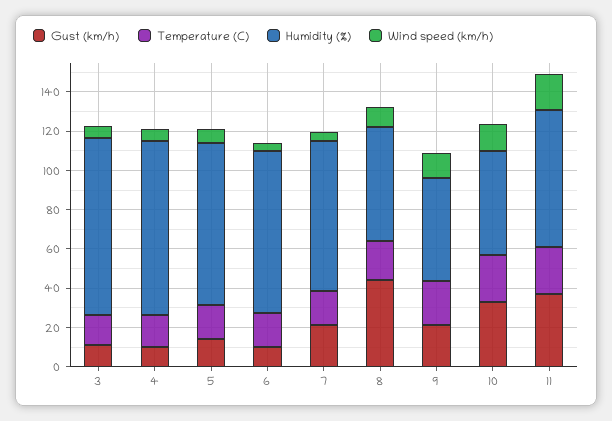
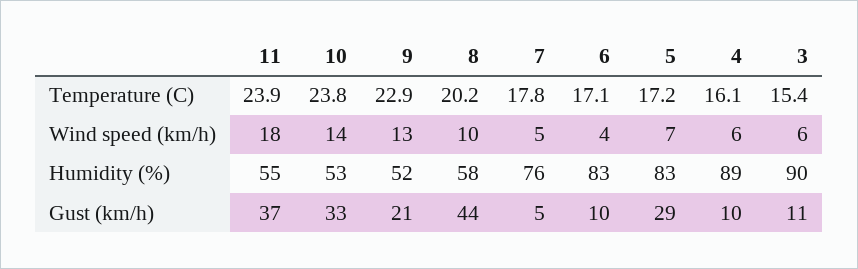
Gust (km/h), 5: 15 -> 29
Gust (km/h), 7: 20 -> 5
Humidity (%), 11: 70 -> 55

